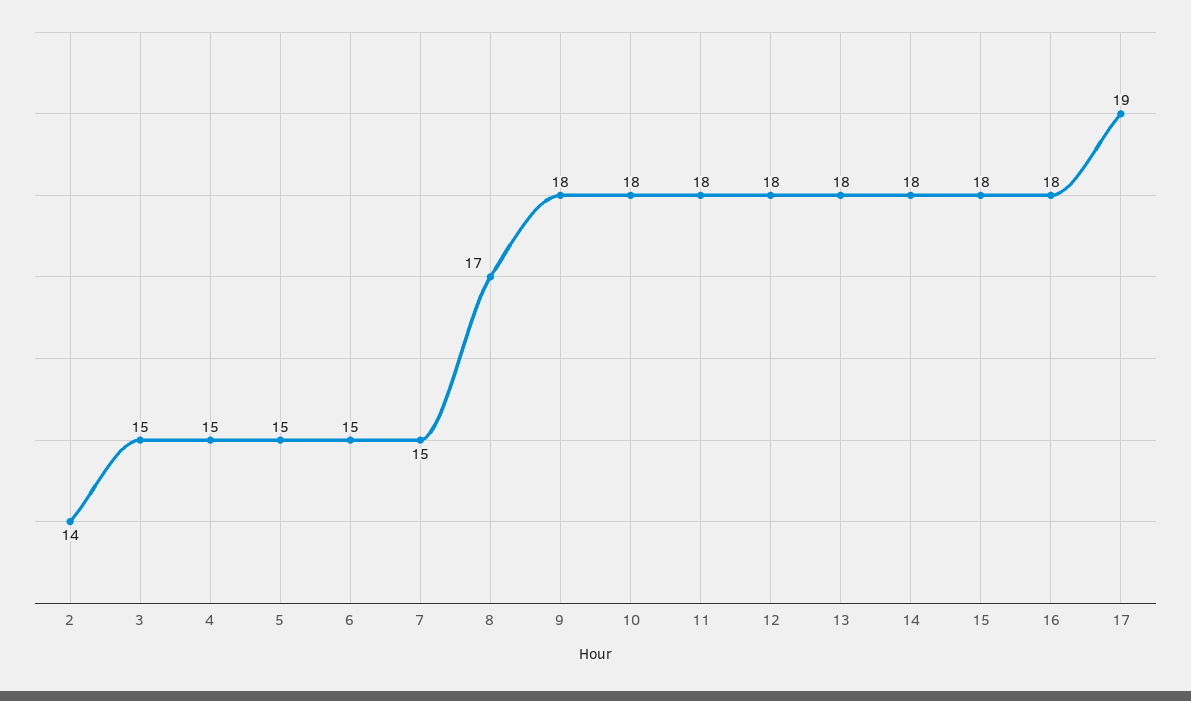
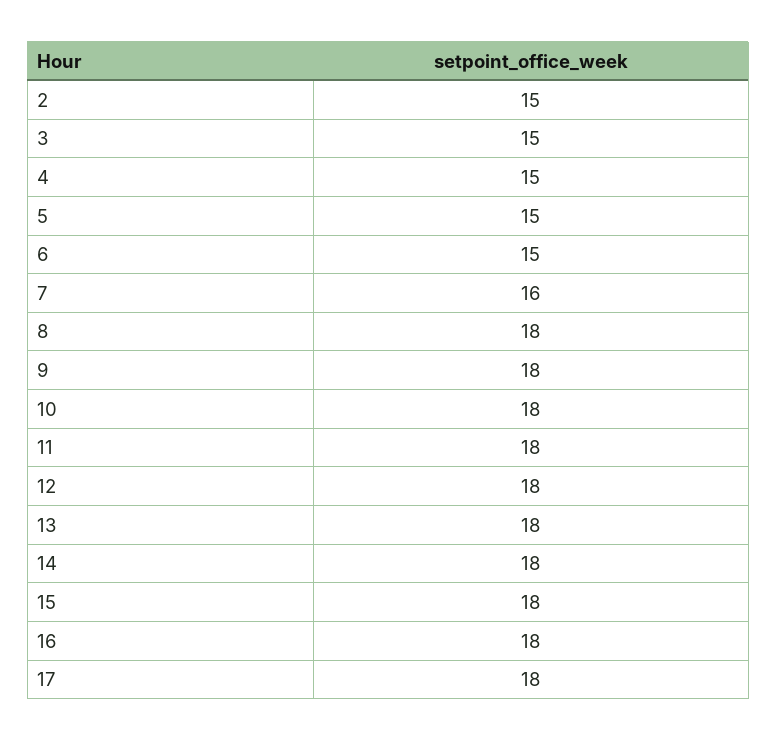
2: 14 -> 15
7: 15 -> 16
8: 17 -> 18
17: 19 -> 18

